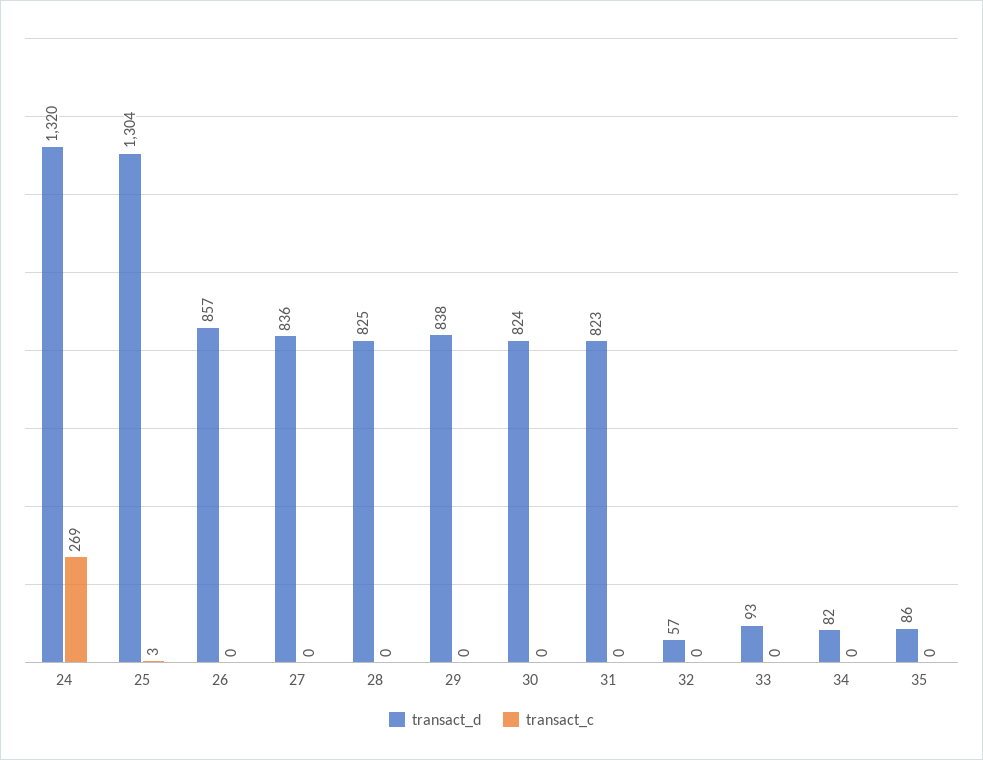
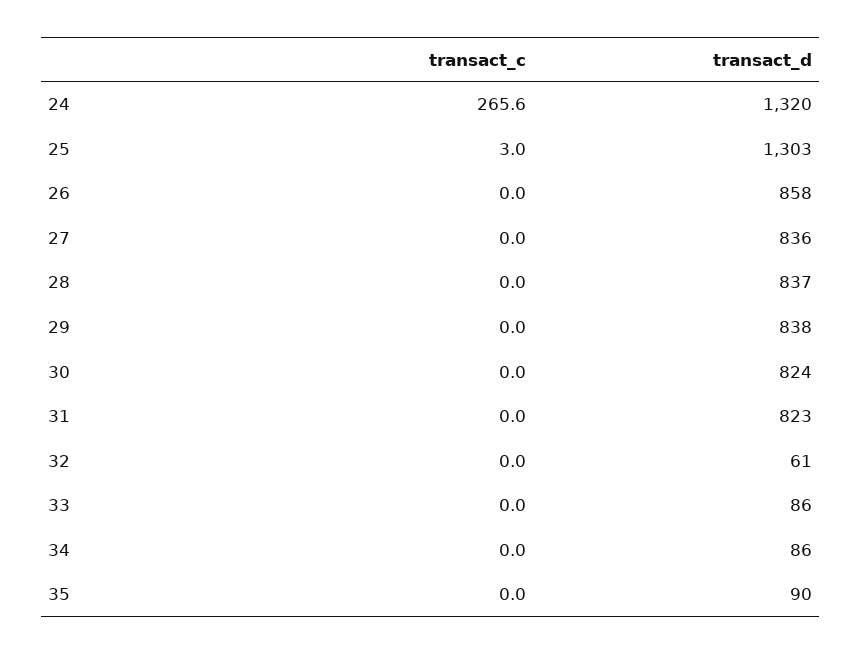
transact_c, 24: 269 -> 265.6
transact_d, 25: 1304 -> 1303
transact_d, 26: 857 -> 858
transact_d, 28: 825 -> 837
transact_d, 32: 57 -> 61
transact_d, 33: 93 -> 86
transact_d, 34: 82 -> 86
transact_d, 35: 86 -> 90

